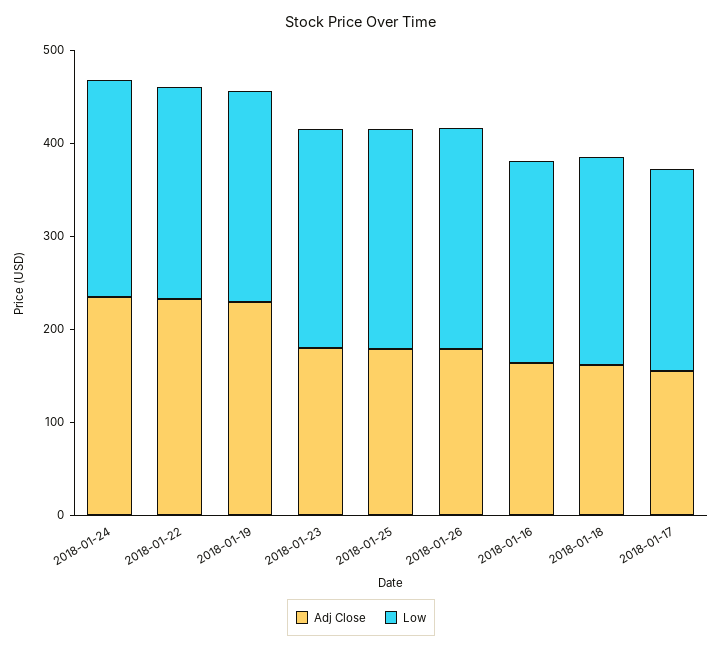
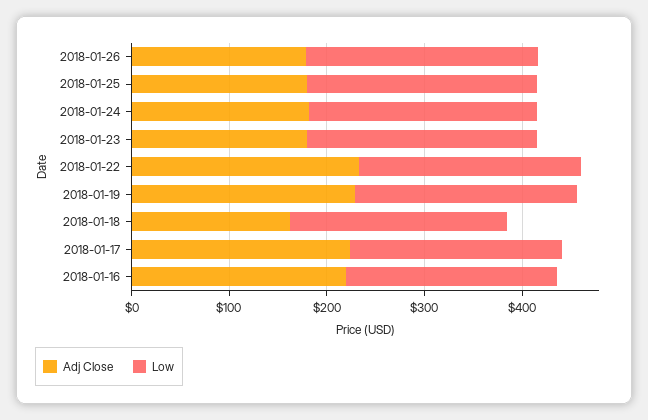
Adj Close, 2018-01-24: 240 -> 180
Adj Close, 2018-01-16: 160 -> 220
Adj Close, 2018-01-17: 160 -> 220

